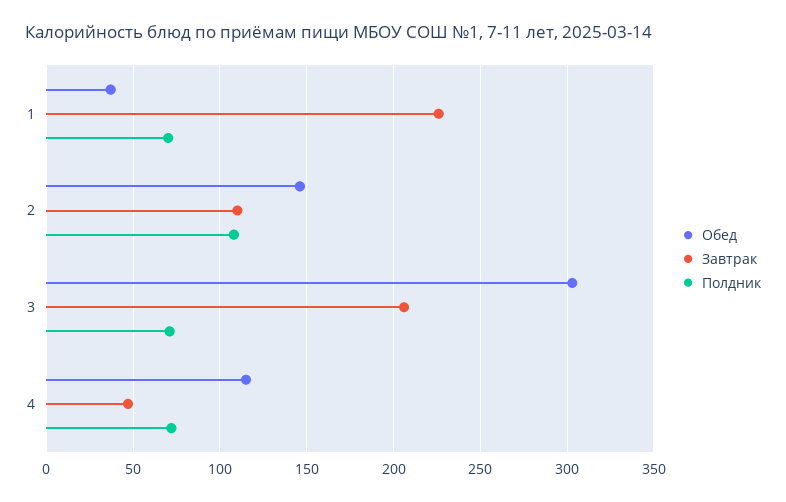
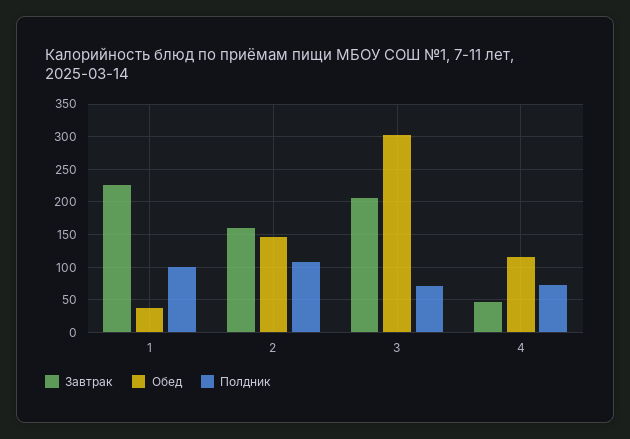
Полдник, 1: 70 -> 100
Завтрак, 2: 110 -> 160

